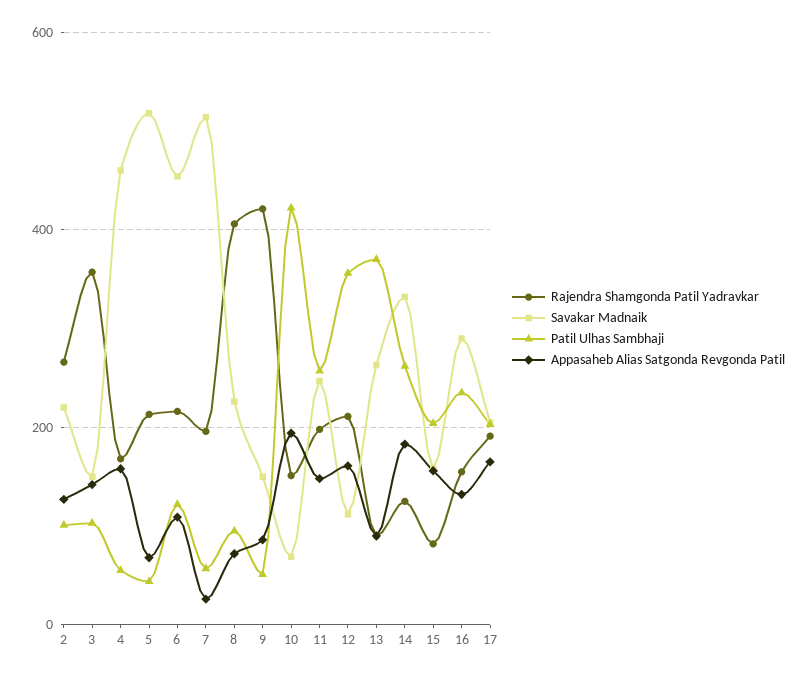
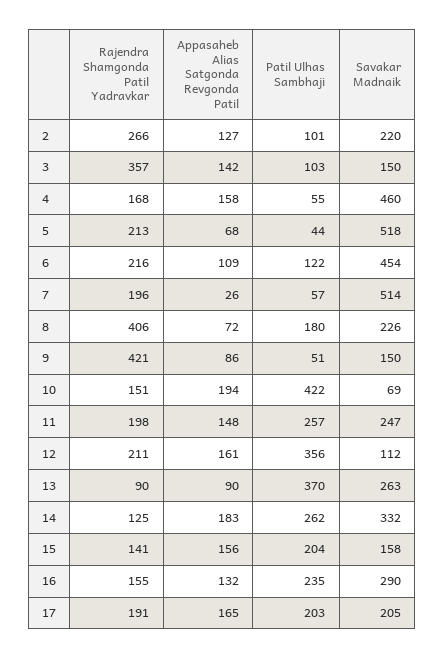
Patil Ulhas Sambhaji, 8: 100 -> 180
Rajendra Shamgonda Patil Yadravkar, 15: 80 -> 141

